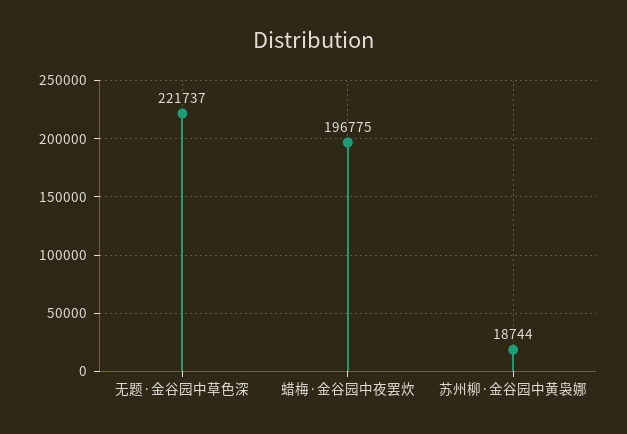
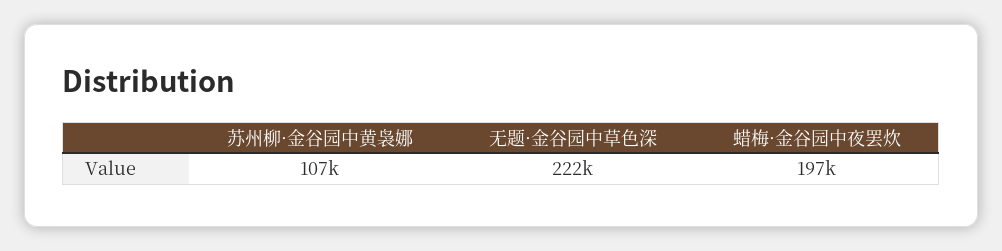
苏州柳·金谷园中黄袅娜: 18744 -> 107000

